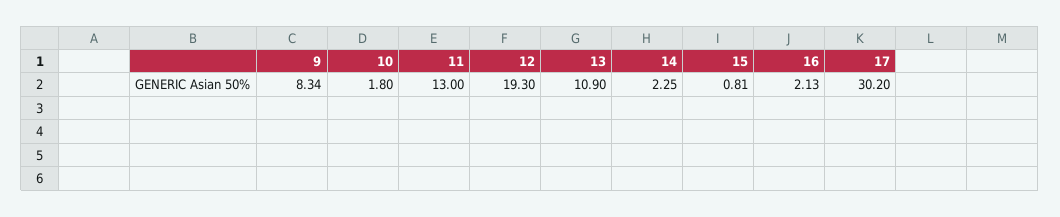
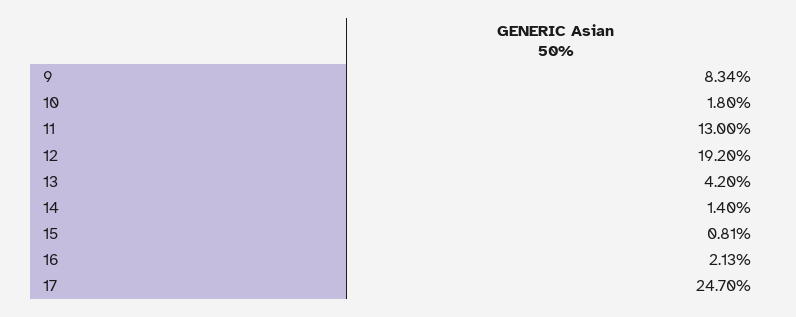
12: 19.3 -> 19.2
13: 10.9 -> 4.2
14: 2.25 -> 1.4
17: 30.2 -> 24.7

